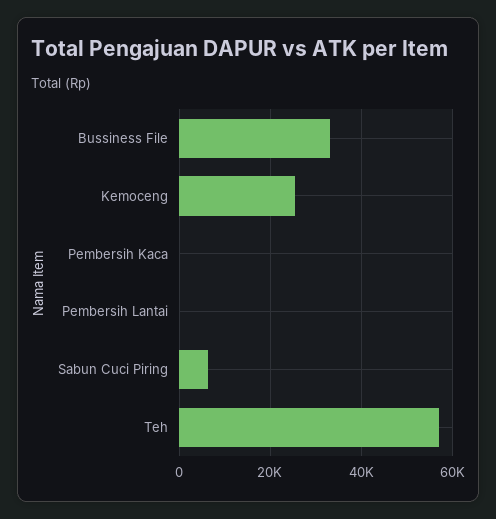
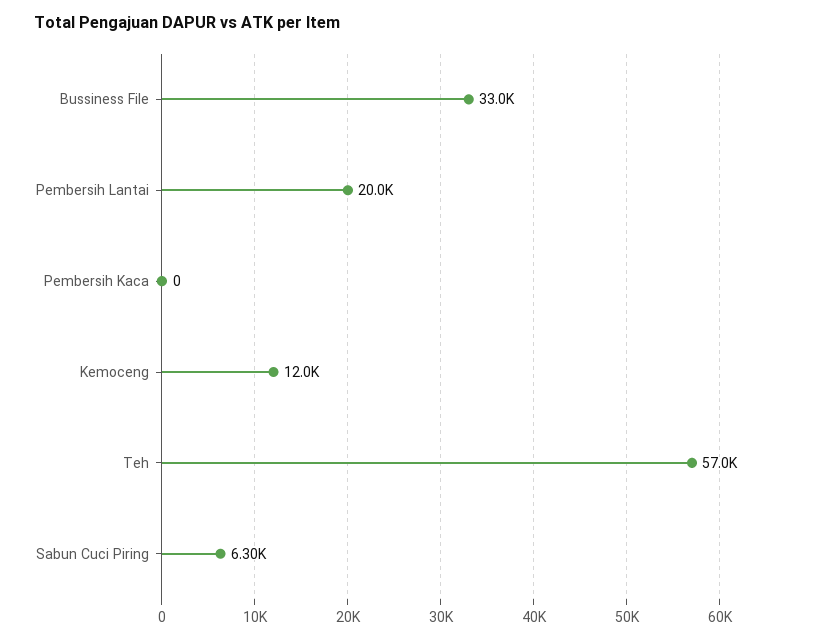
Kemoceng: 26000 -> 12000
Pembersih Lantai: 0 -> 20000

